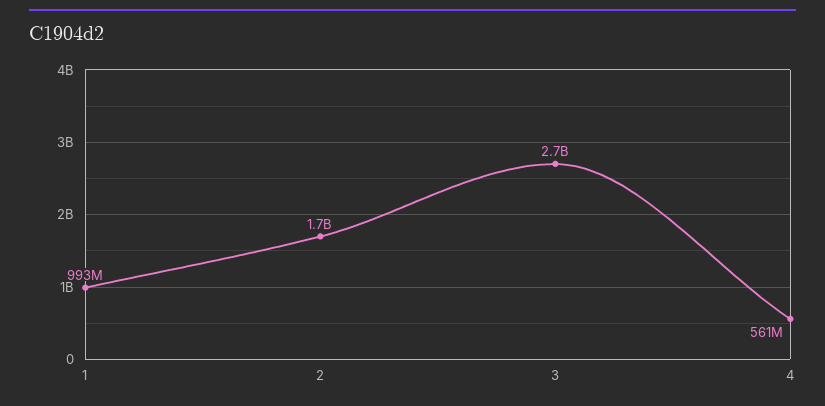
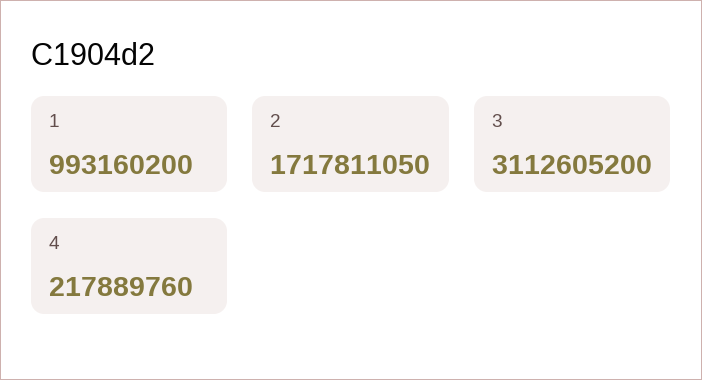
3: 2700000000 -> 3112605200
4: 561000000 -> 217889760

